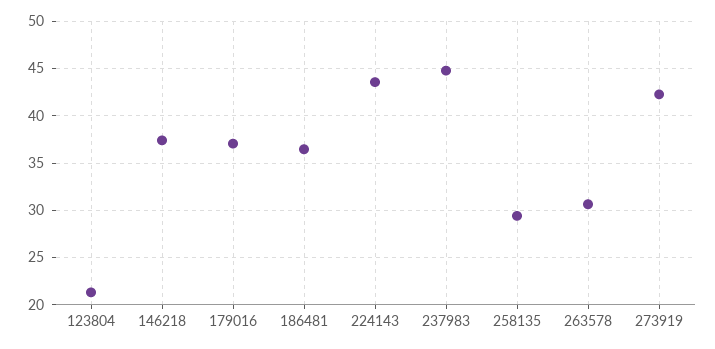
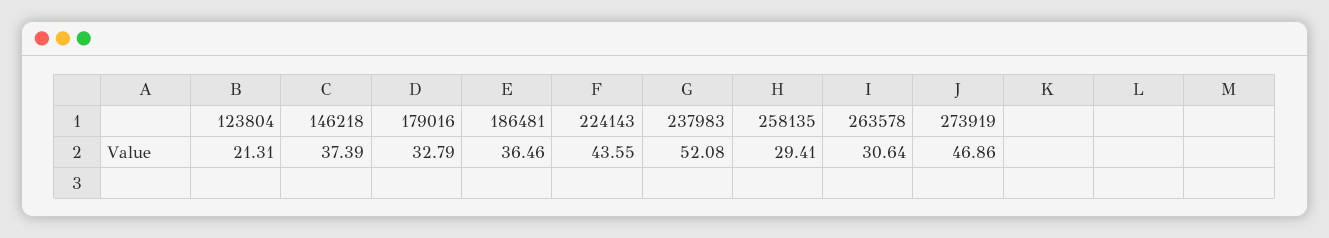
179016: 37 -> 32.79
237983: 45 -> 52.08
273919: 42 -> 46.86

